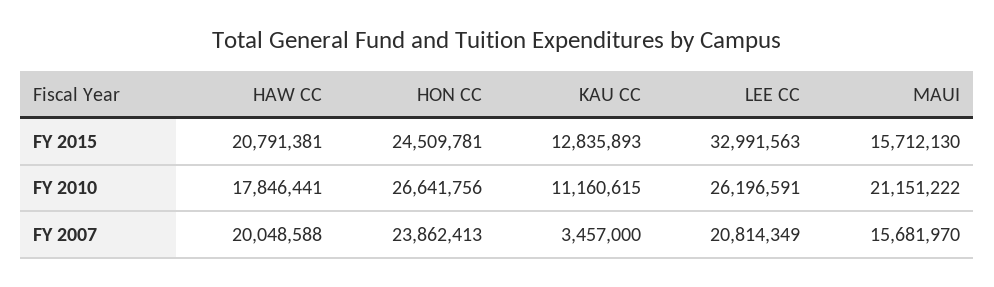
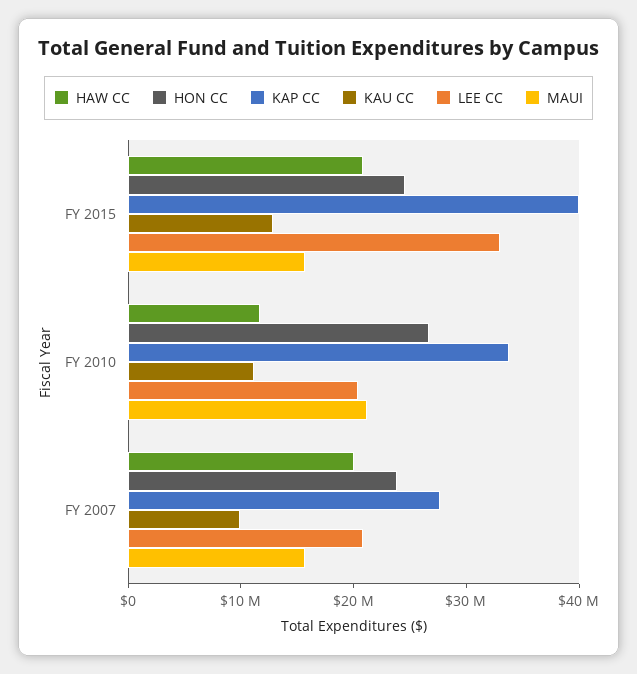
HAW CC, FY 2010: 17846441 -> 12000000
LEE CC, FY 2010: 26196591 -> 20000000
KAU CC, FY 2007: 3457000 -> 10000000
KAP CC, FY 2015: none -> 40000000
KAP CC, FY 2010: none -> 34000000
KAP CC, FY 2007: none -> 28000000

